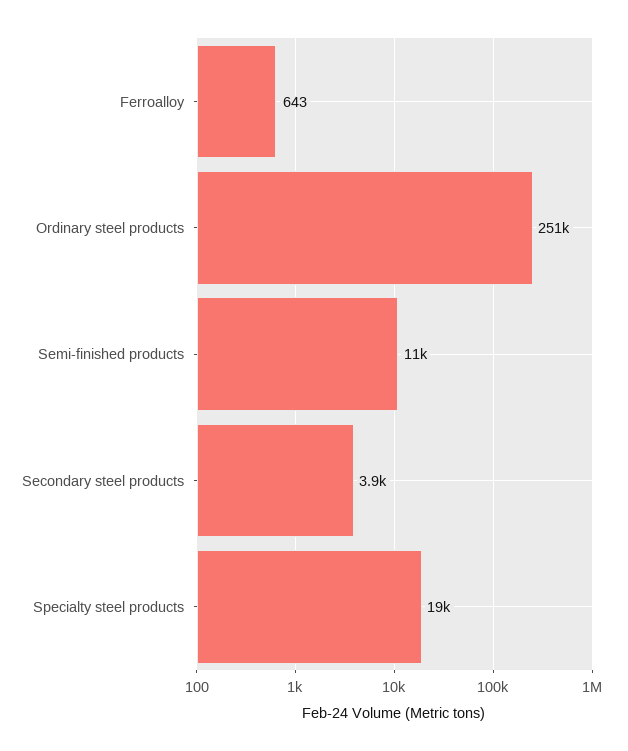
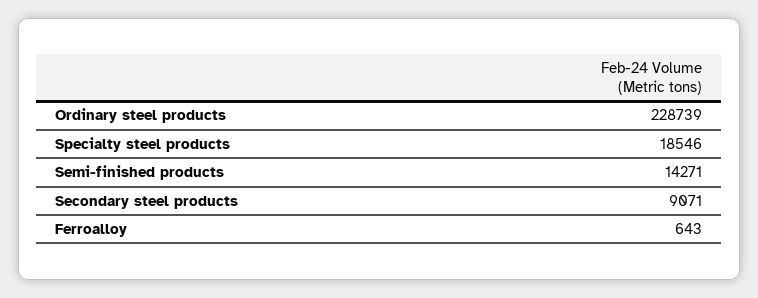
Ordinary steel products: 251000 -> 228739
Semi-finished products: 11000 -> 14271
Secondary steel products: 3900 -> 9071

